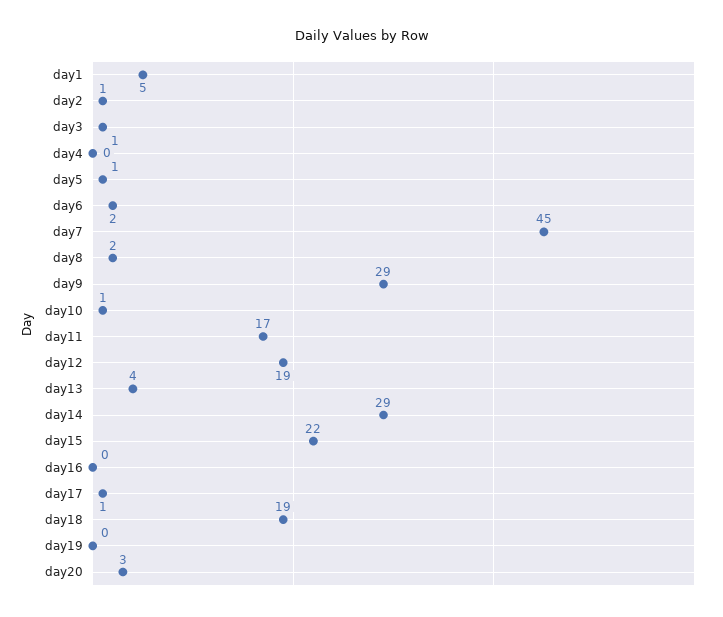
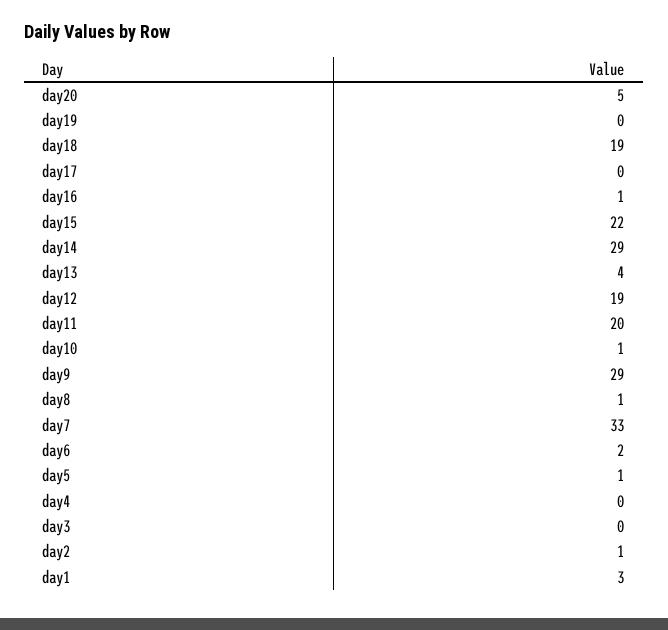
day1: 5 -> 3
day3: 1 -> 0
day7: 45 -> 33
day8: 2 -> 1
day11: 17 -> 20
day16: 0 -> 1
day17: 1 -> 0
day20: 3 -> 5

